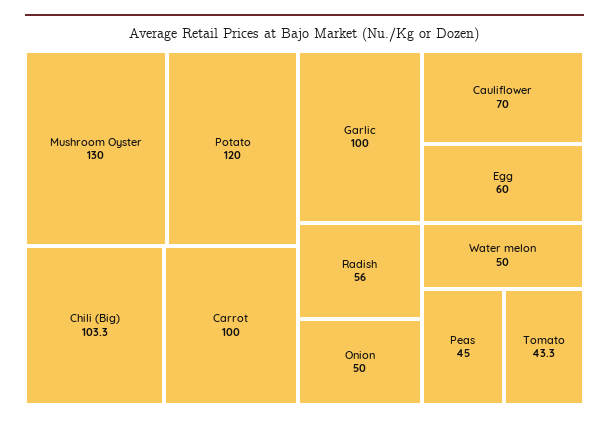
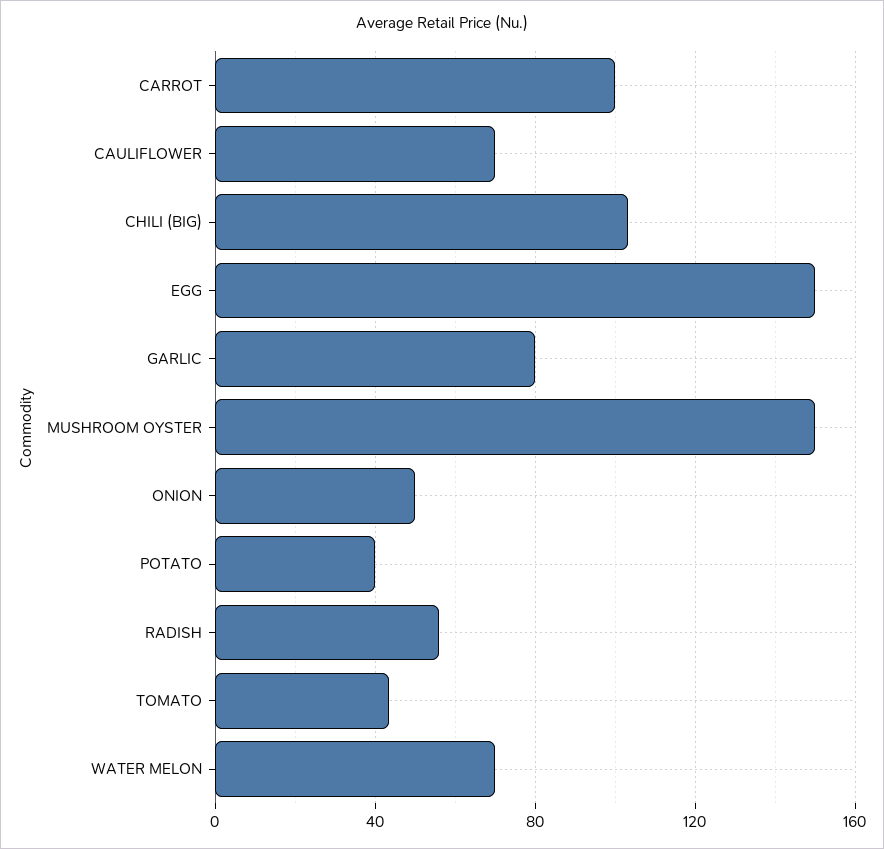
Mushroom Oyster: 130 -> 150
Potato: 120 -> 40
Garlic: 100 -> 80
Egg: 60 -> 150
Water melon: 50 -> 70
Peas: 45 -> none

